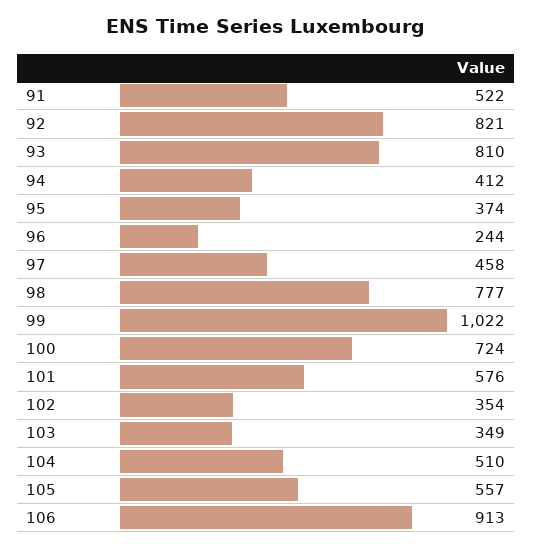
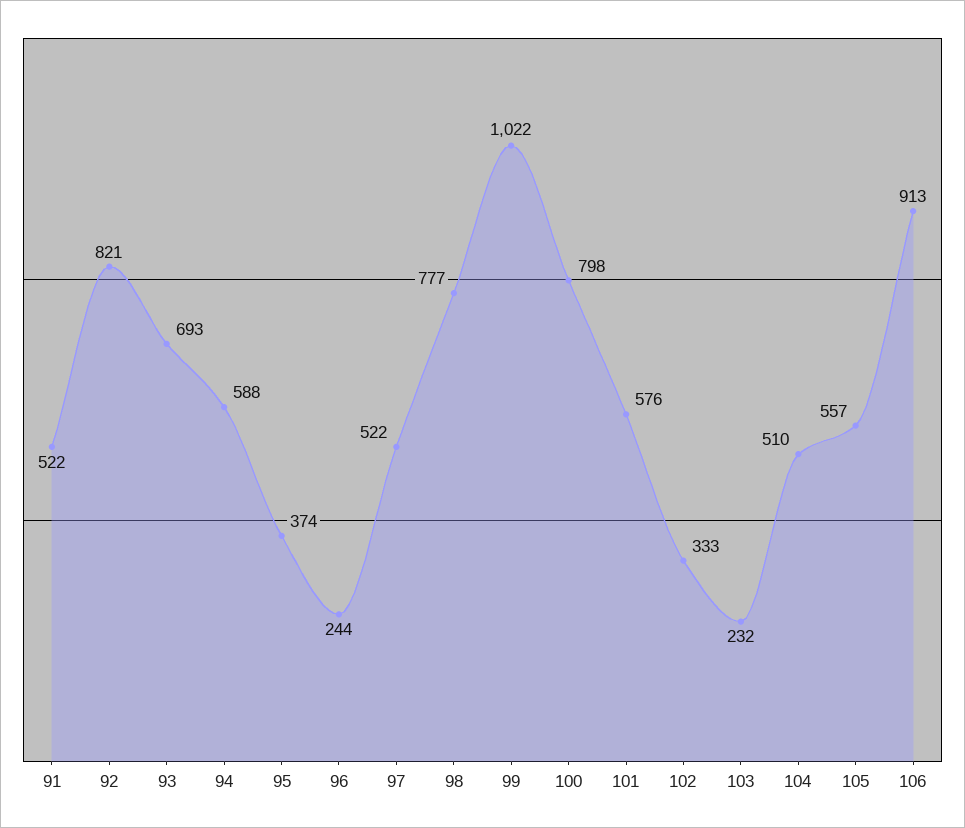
93: 810 -> 693
94: 412 -> 588
97: 458 -> 522
100: 724 -> 798
102: 354 -> 333
103: 349 -> 232

